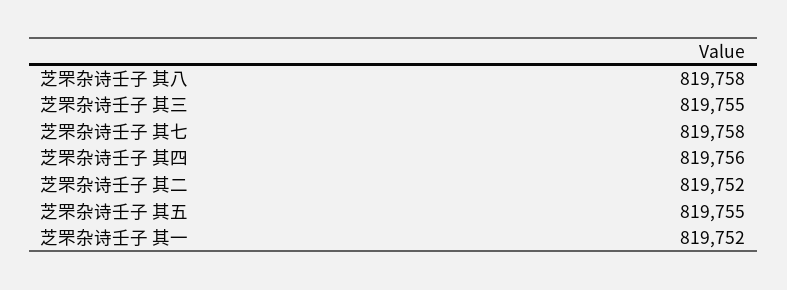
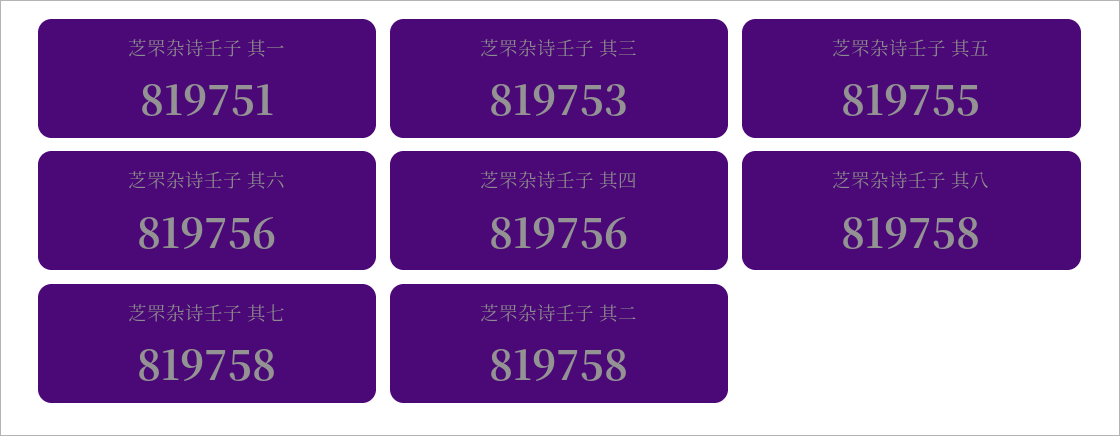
芝罘杂诗壬子 其三: 819755 -> 819753
芝罘杂诗壬子 其二: 819752 -> 819758
芝罘杂诗壬子 其一: 819752 -> 819751
芝罘杂诗壬子 其六: none -> 819756

